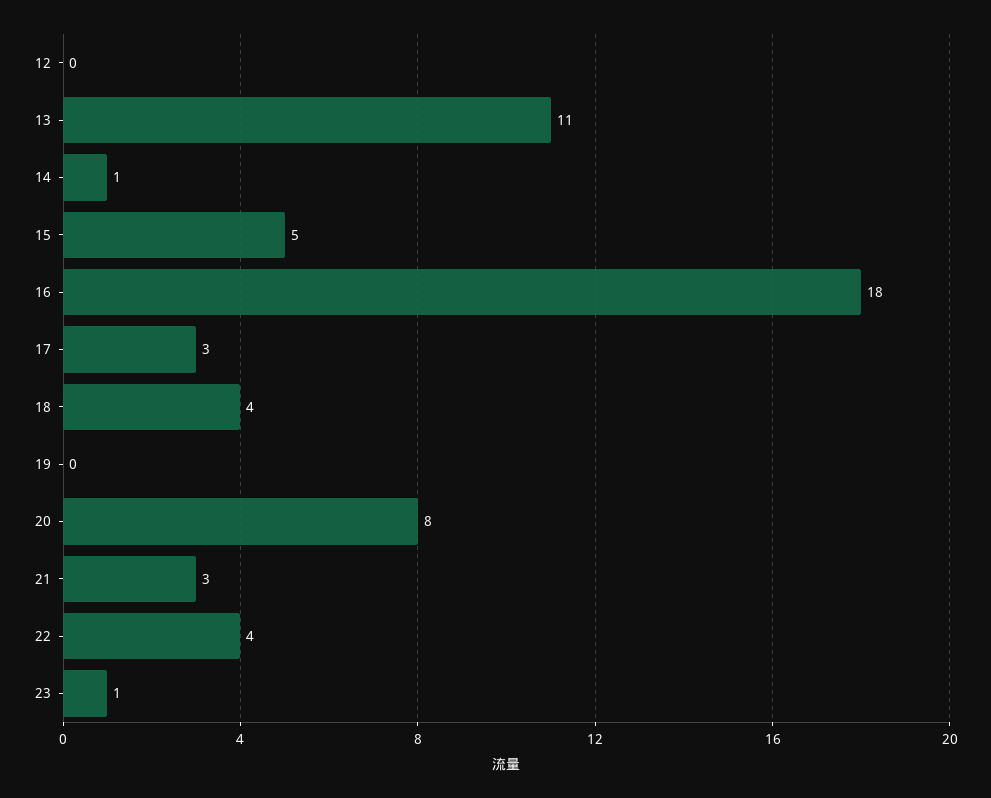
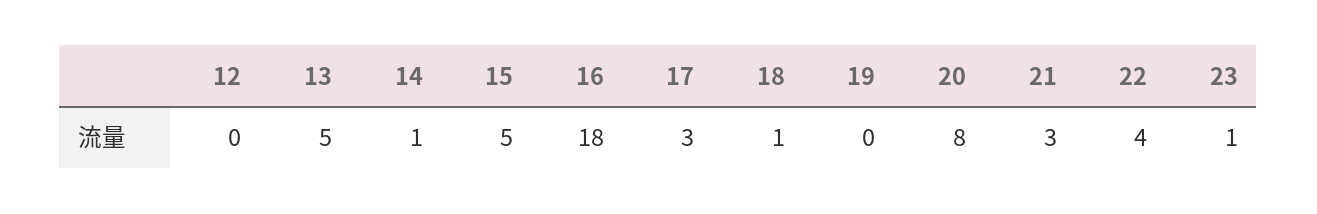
13: 11 -> 5
18: 4 -> 1

